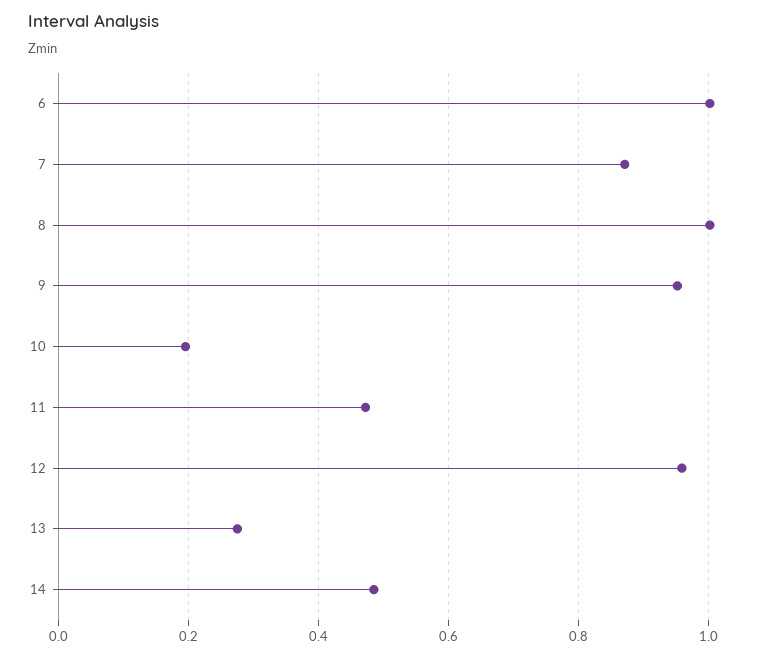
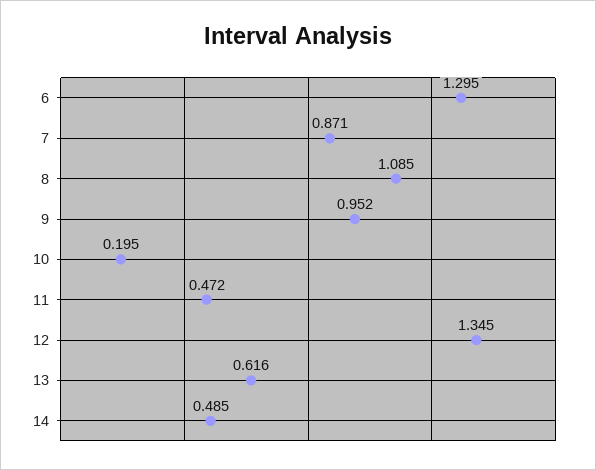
6: 1 -> 1.295
8: 1 -> 1.085
12: 0.96 -> 1.345
13: 0.28 -> 0.616

